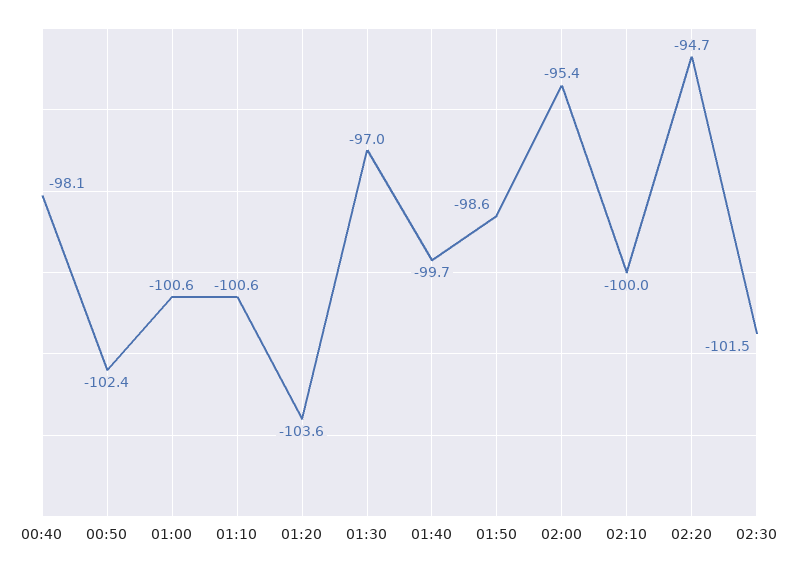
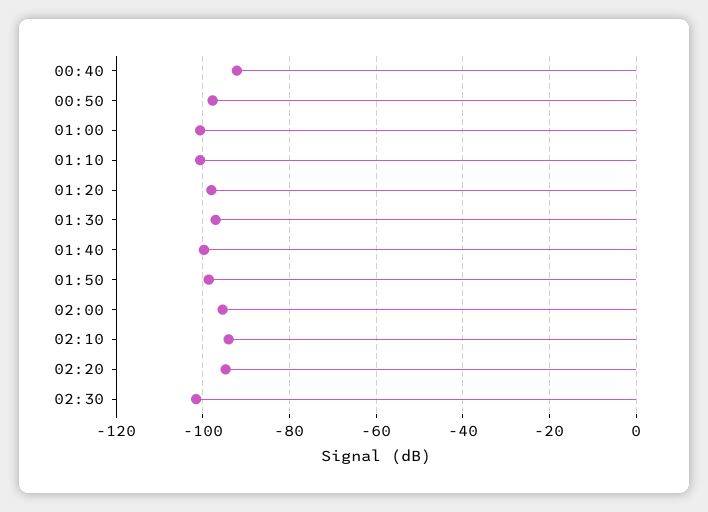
00:40: -98.1 -> -92
00:50: -102.4 -> -98
01:20: -103.6 -> -98
02:10: -100 -> -94

